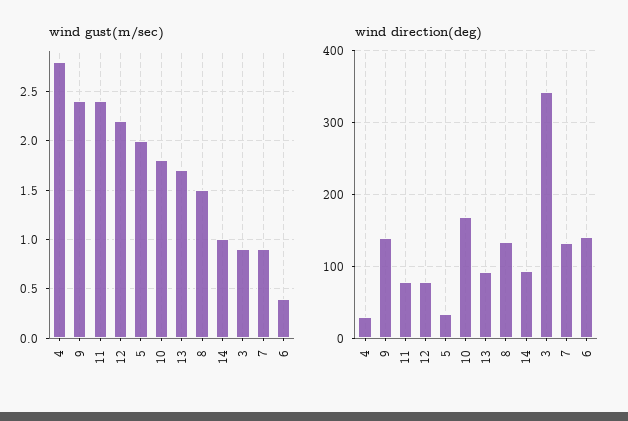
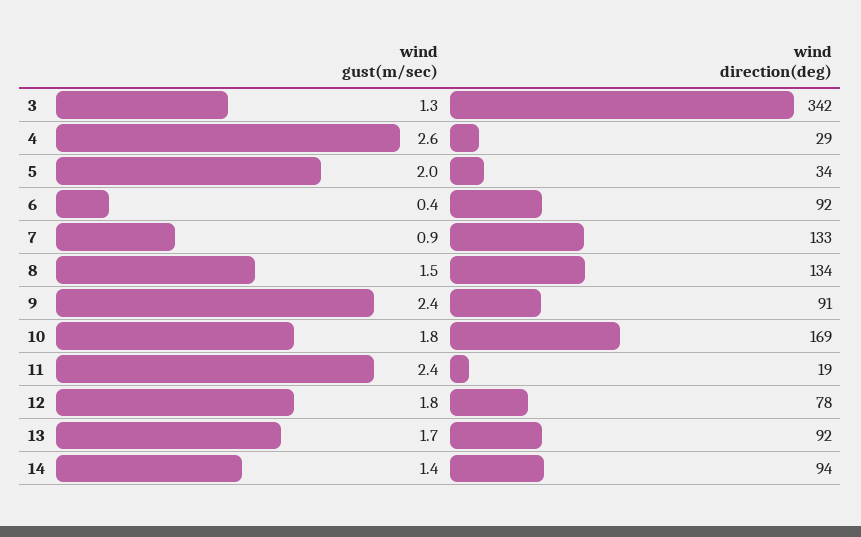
wind gust(m/sec), 4: 2.8 -> 2.6
wind gust(m/sec), 12: 2.2 -> 1.8
wind gust(m/sec), 14: 1 -> 1.4
wind gust(m/sec), 3: 0.9 -> 1.3
wind direction(deg), 9: 140 -> 91
wind direction(deg), 11: 80 -> 19
wind direction(deg), 6: 140 -> 92

